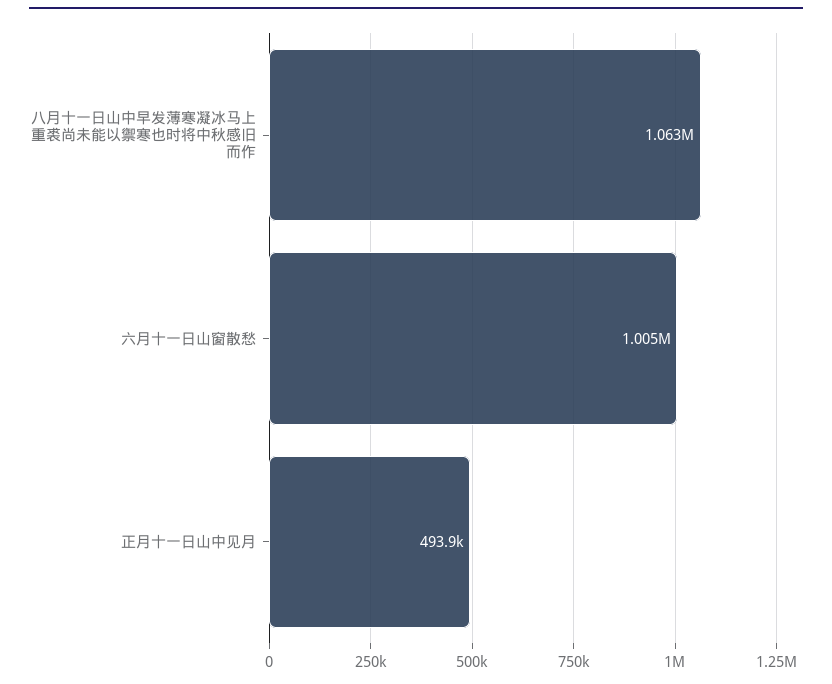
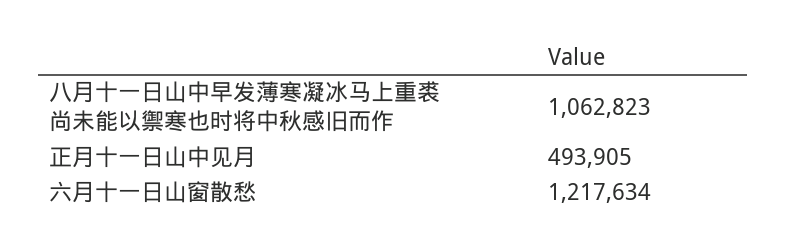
六月十一日山窗散愁: 1005000 -> 1217634

